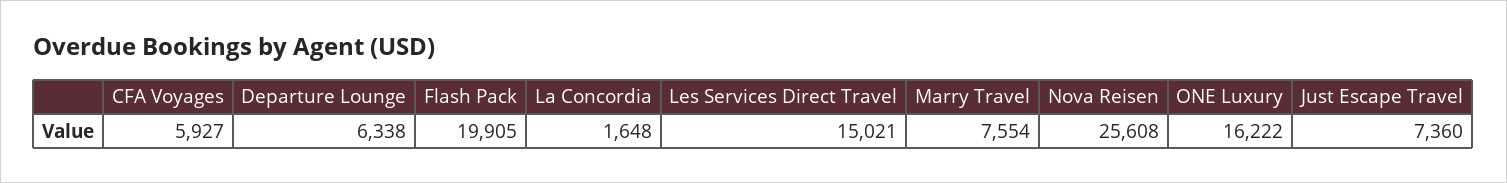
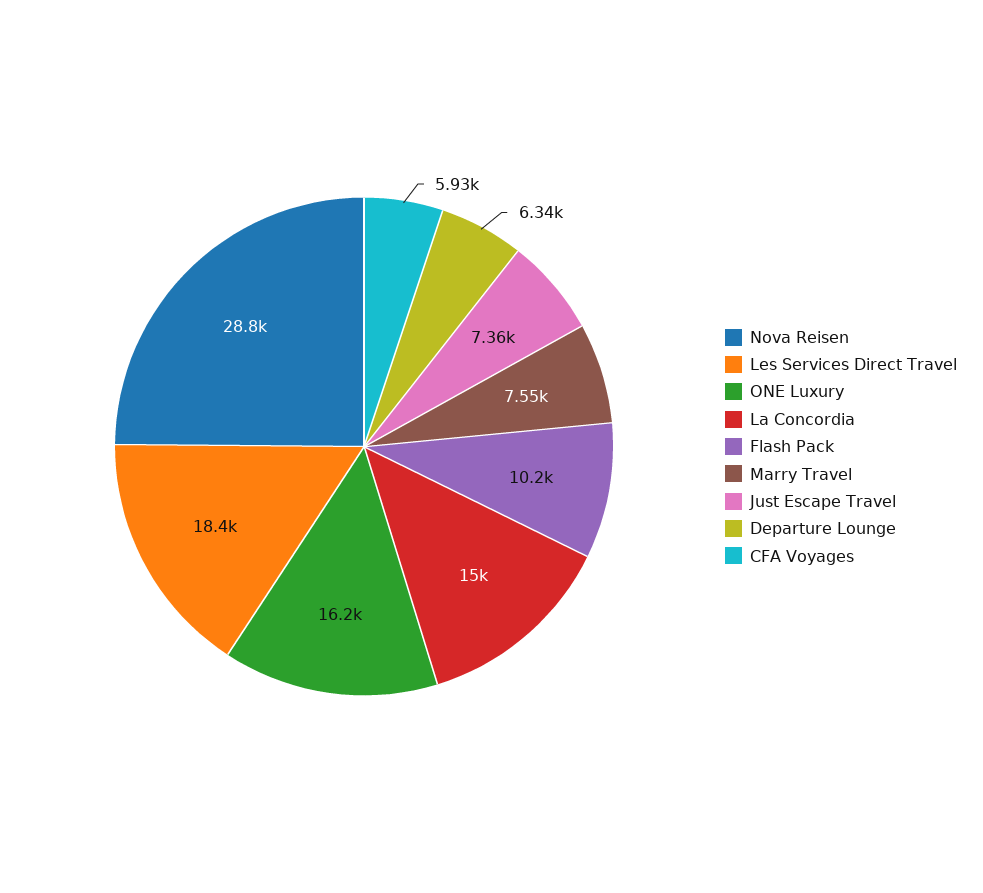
Flash Pack: 19905 -> 10200
La Concordia: 1648 -> 15000
Les Services Direct Travel: 15021 -> 18400
Nova Reisen: 25608 -> 28800

